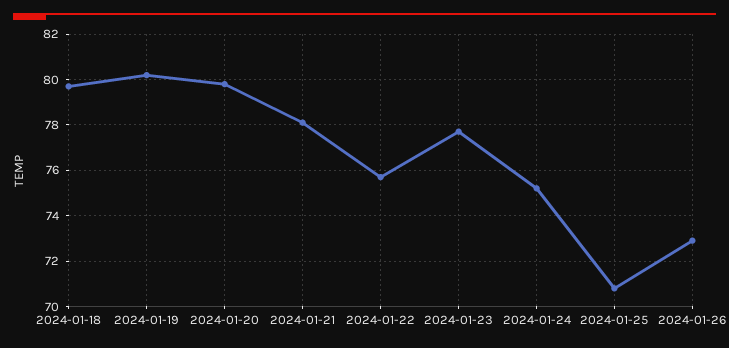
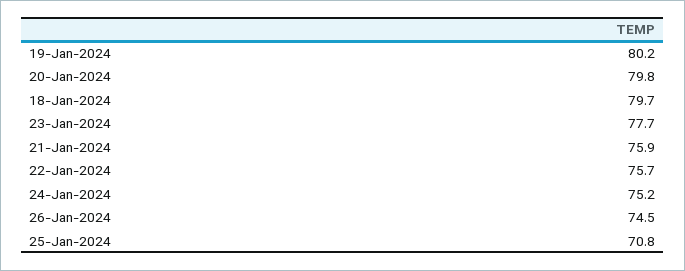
2024-01-21: 78 -> 75.9
2024-01-26: 73 -> 74.5

